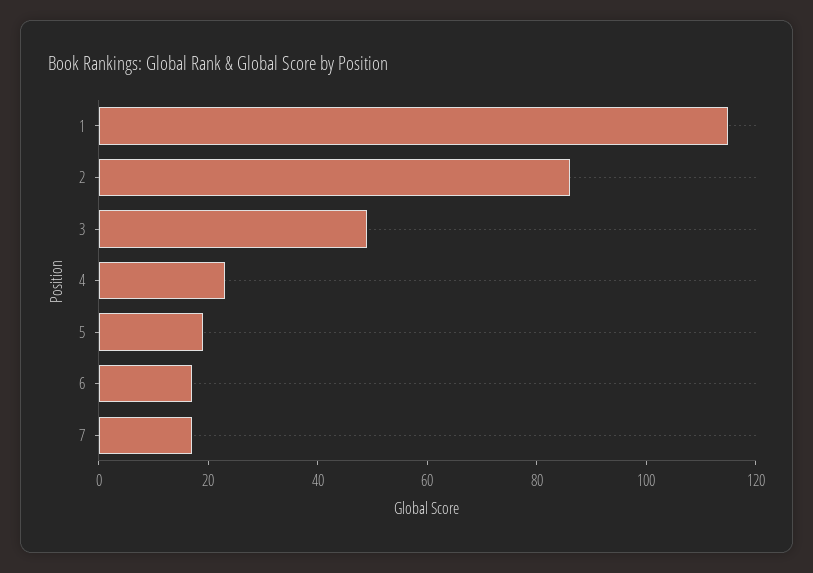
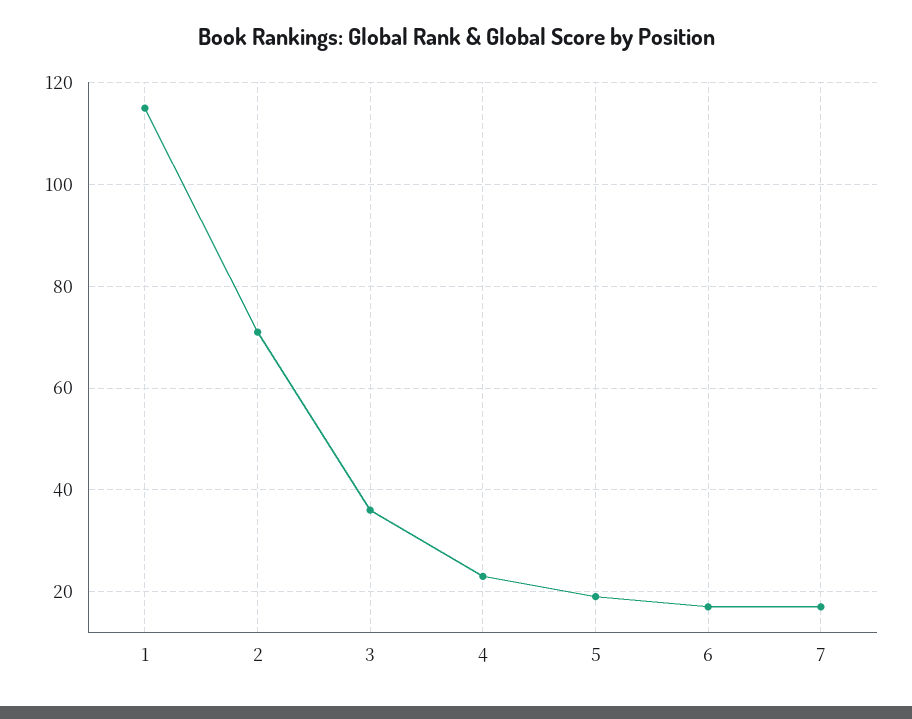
2: 85 -> 70
3: 50 -> 35

